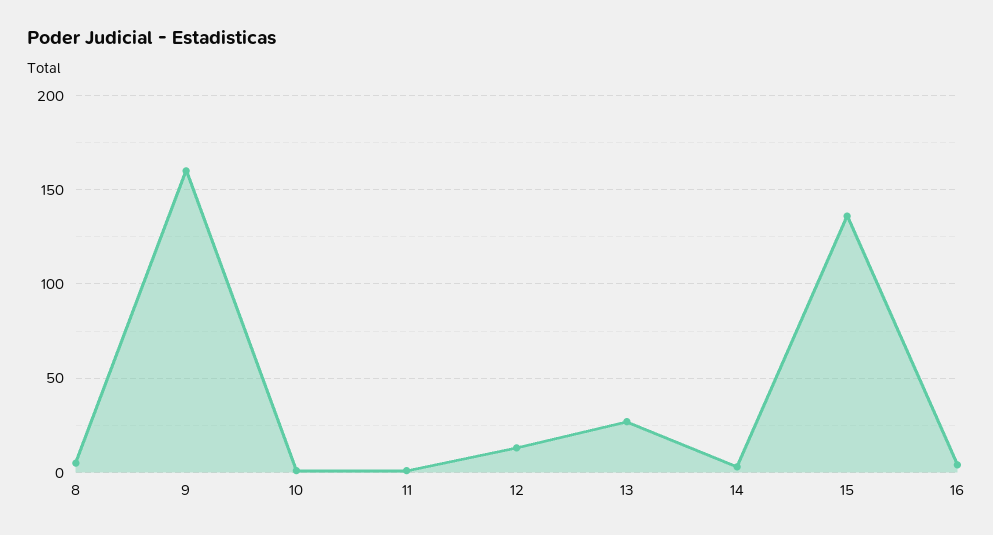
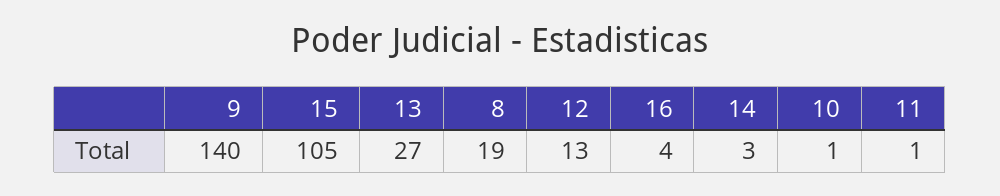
8: 5 -> 19
9: 160 -> 140
15: 135 -> 105

